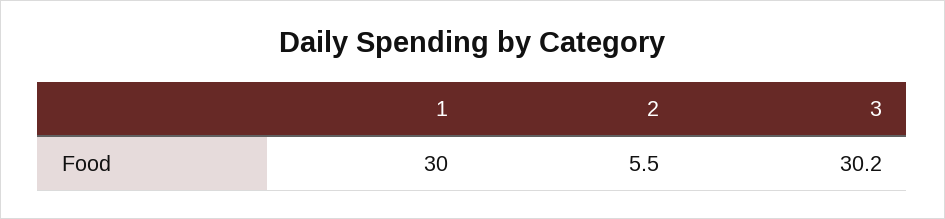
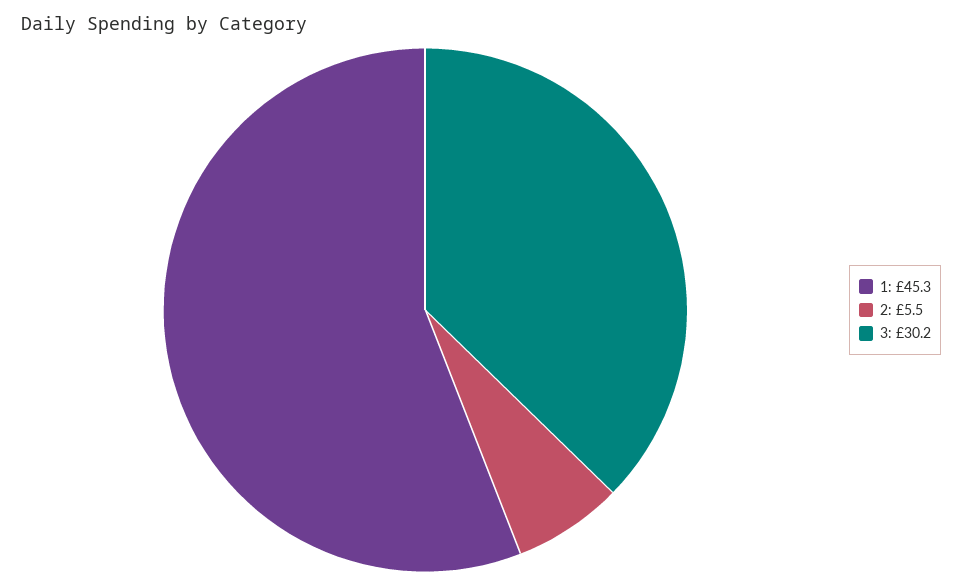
1: 30 -> 45.3

